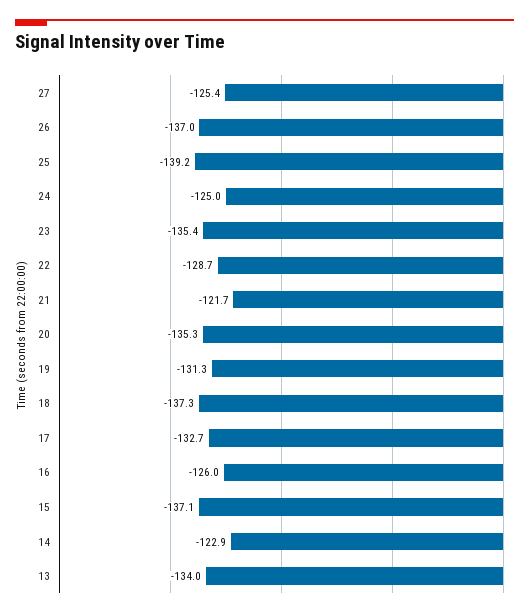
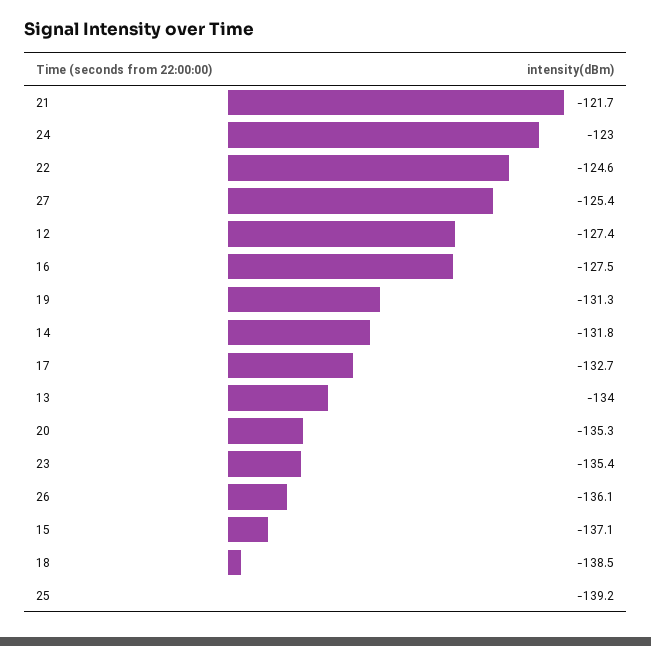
26: -137 -> -136.1
24: -125 -> -123
22: -128.7 -> -124.6
18: -137.3 -> -138.5
16: -126 -> -127.5
14: -122.9 -> -131.8
12: none -> -127.4

